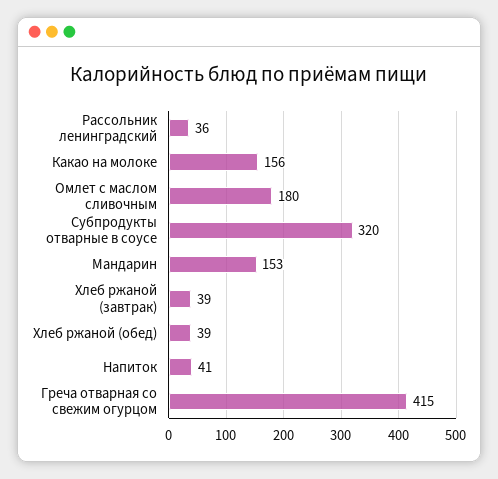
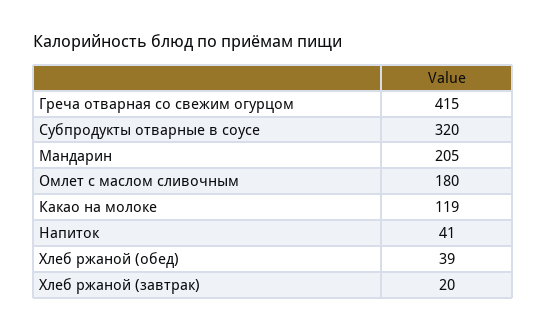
Рассольник ленинградский: 36 -> none
Какао на молоке: 156 -> 119
Мандарин: 153 -> 205
Хлеб ржаной (завтрак): 39 -> 20

